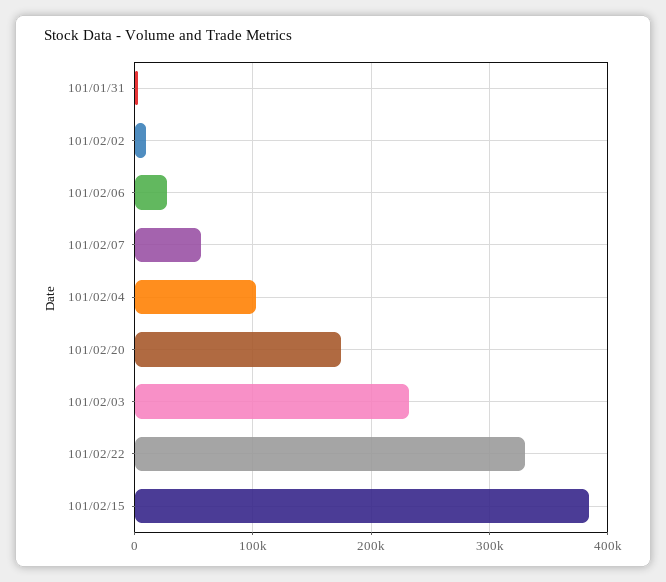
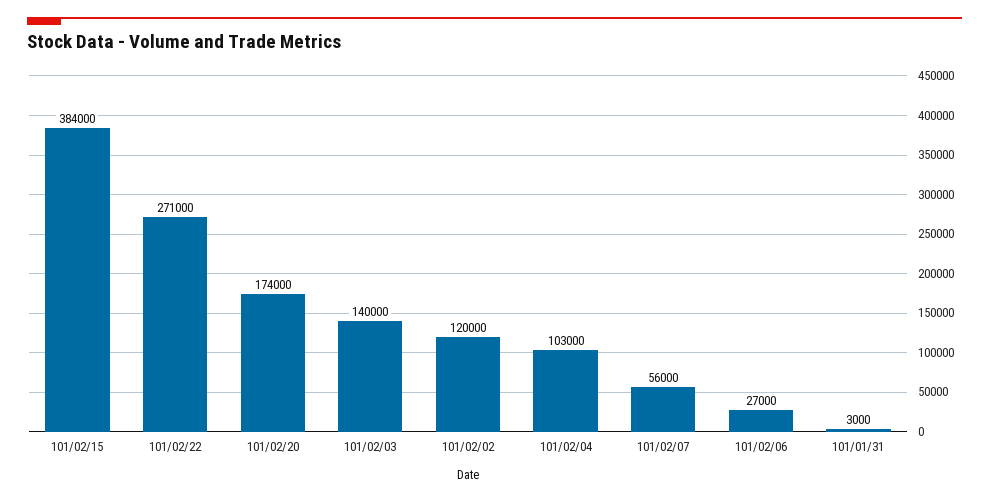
101/02/02: 10000 -> 120000
101/02/03: 230000 -> 140000
101/02/22: 330000 -> 271000

